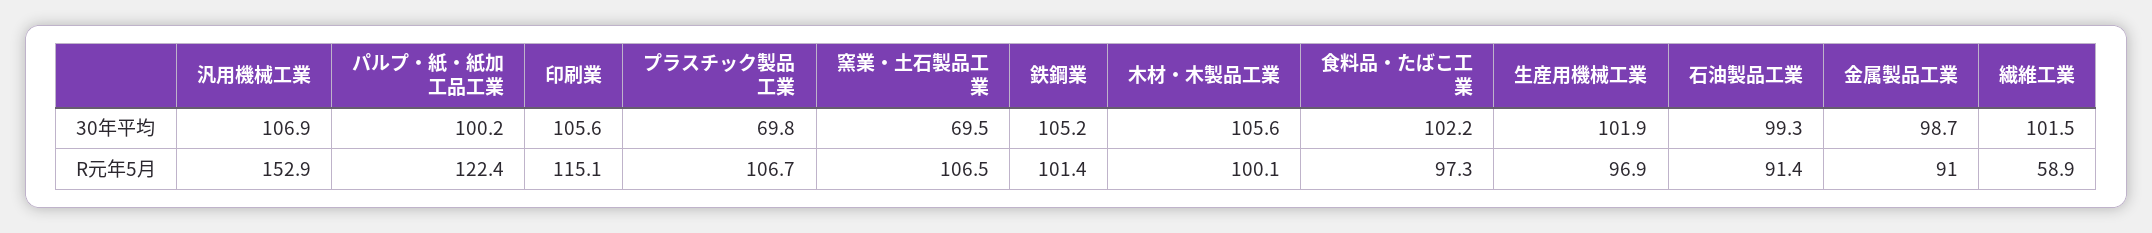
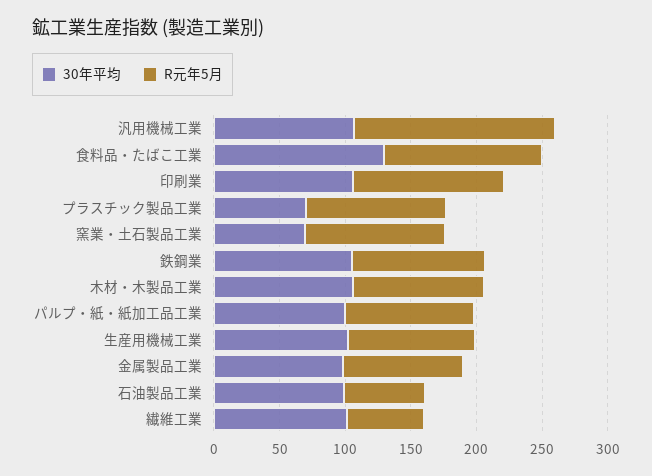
30年平均, 食料品・たばこ工業: 102.2 -> 130
R元年5月, パルプ・紙・紙加工品工業: 122.4 -> 100
R元年5月, 食料品・たばこ工業: 97.3 -> 120
R元年5月, 石油製品工業: 91.4 -> 60

